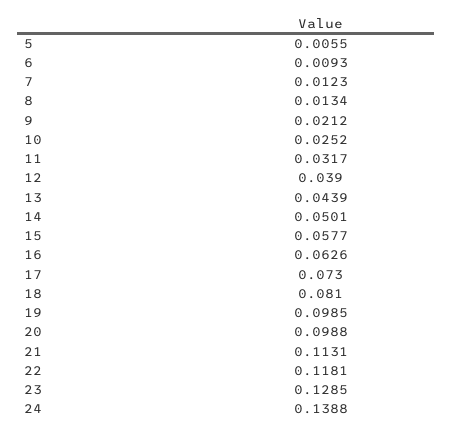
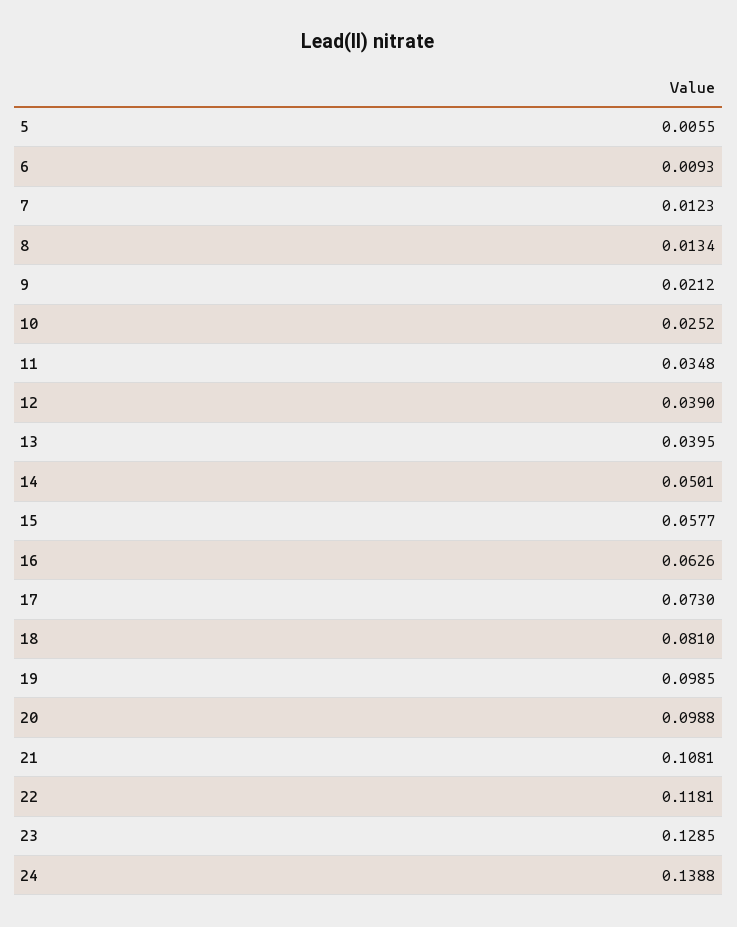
11: 0.0317 -> 0.0348
13: 0.0439 -> 0.0395
21: 0.1131 -> 0.1081

